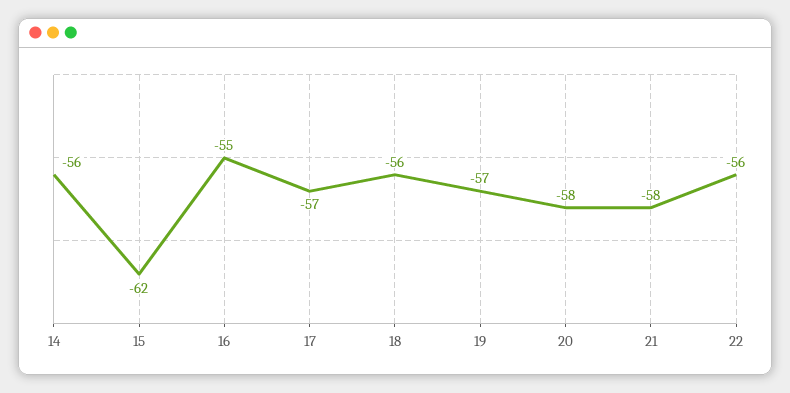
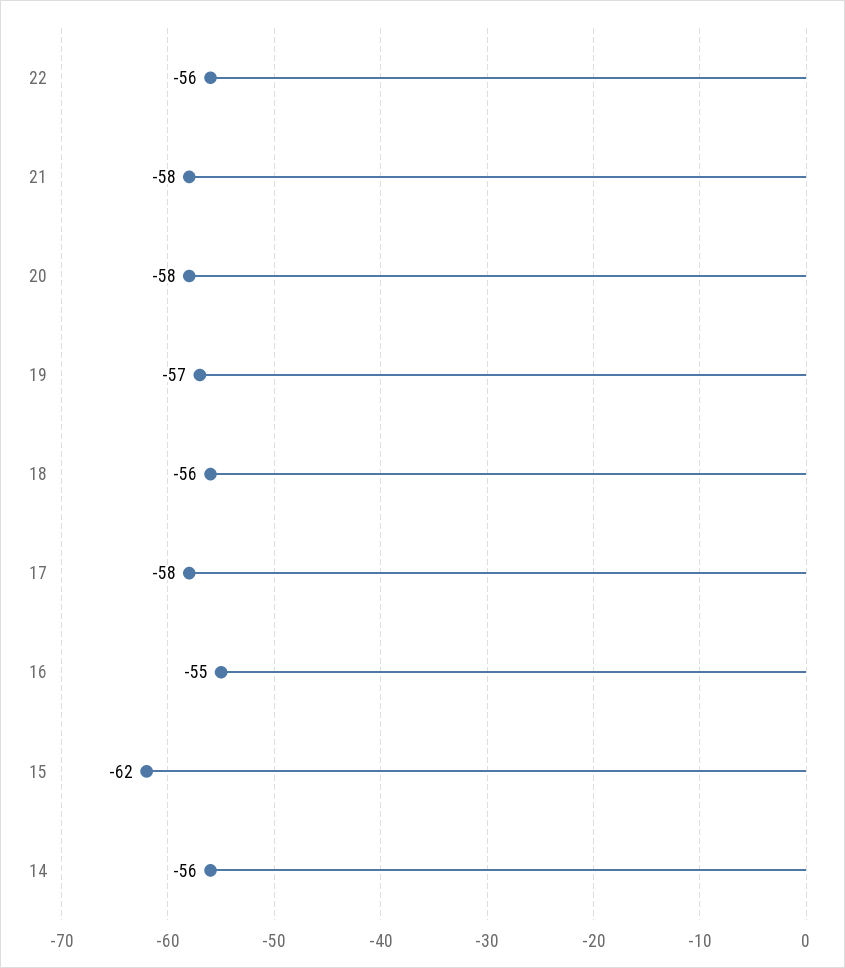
17: -57 -> -58

